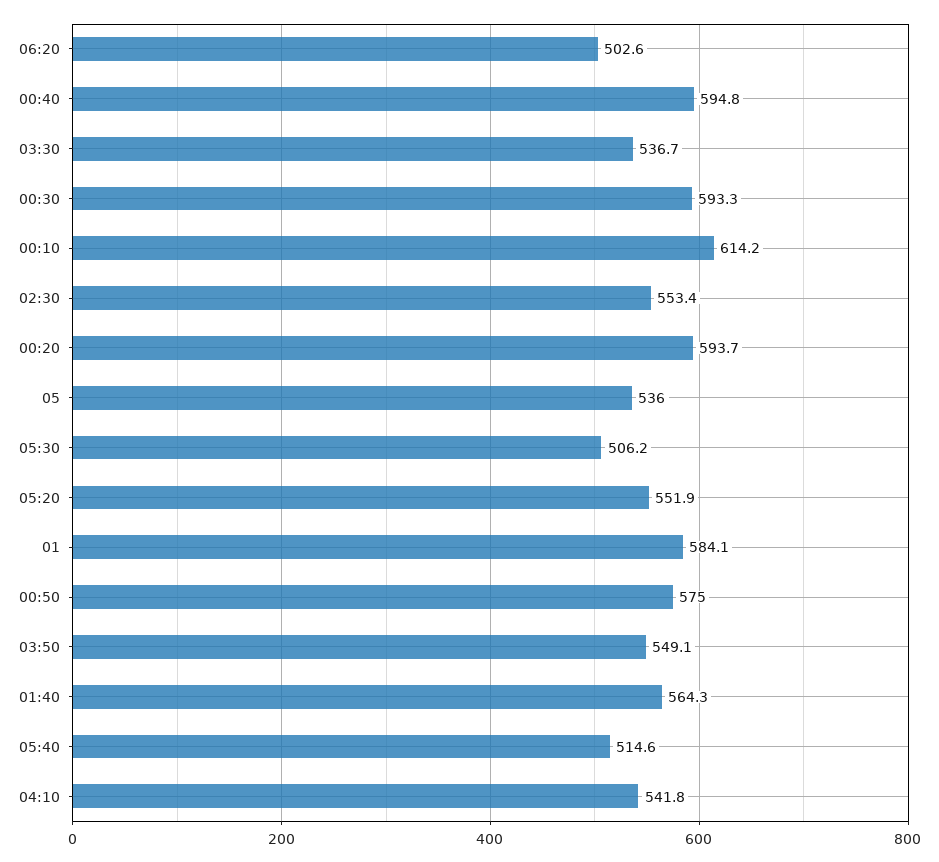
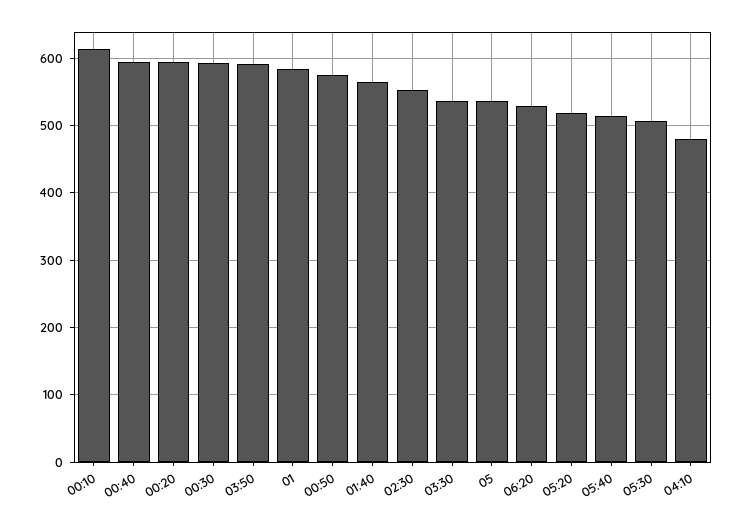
06:20: 502.6 -> 530
05:20: 551.9 -> 520
03:50: 549.1 -> 590
04:10: 541.8 -> 480

